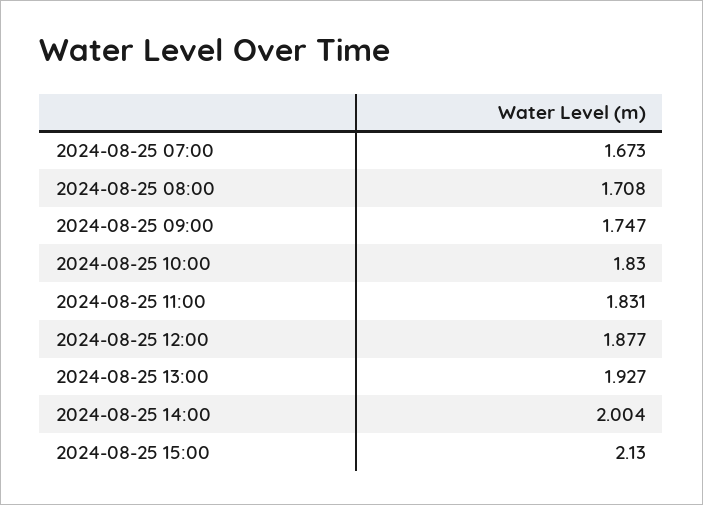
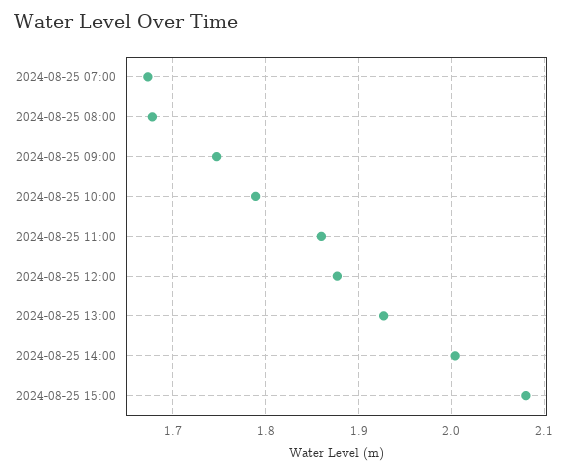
2024-08-25 08:00: 1.708 -> 1.68
2024-08-25 10:00: 1.83 -> 1.79
2024-08-25 11:00: 1.831 -> 1.86
2024-08-25 15:00: 2.13 -> 2.08

